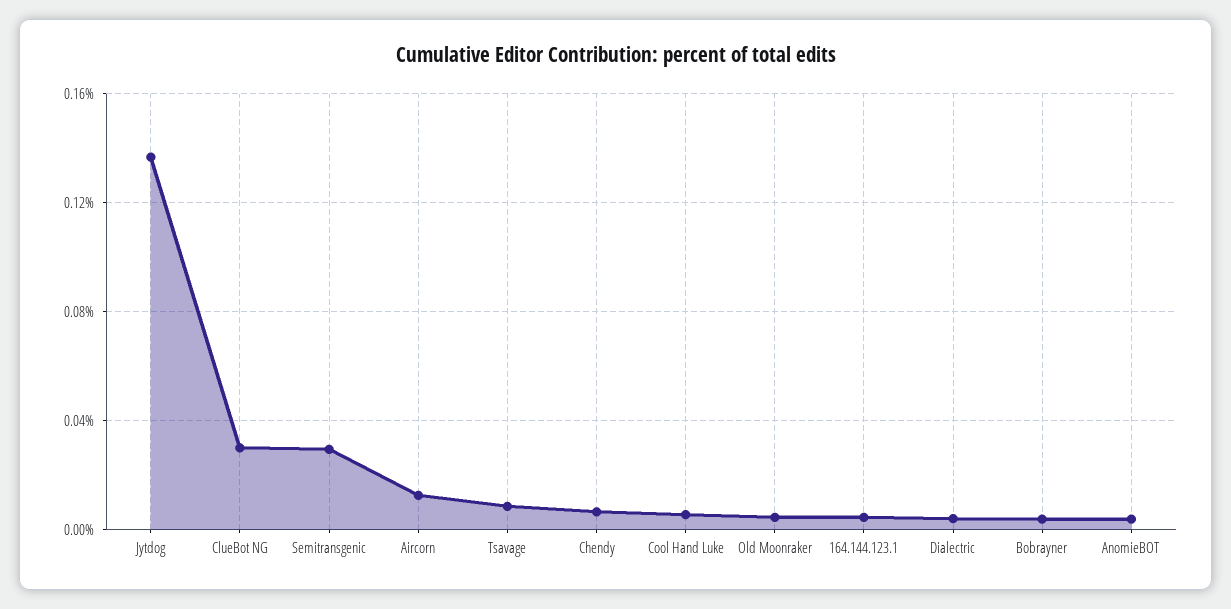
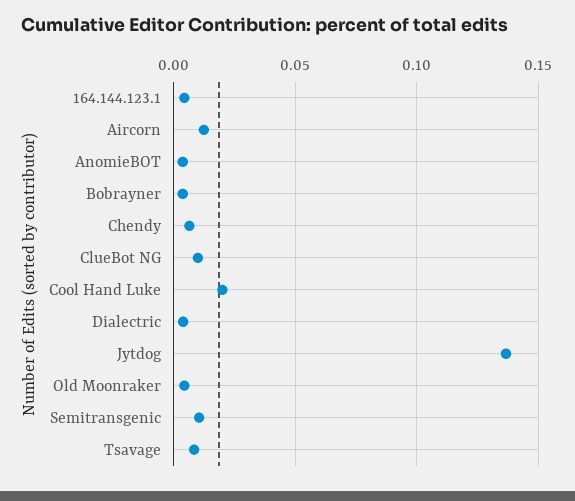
ClueBot NG: 0.03 -> 0.01
Semitransgenic: 0.03 -> 0.01
Cool Hand Luke: 0.005 -> 0.02

